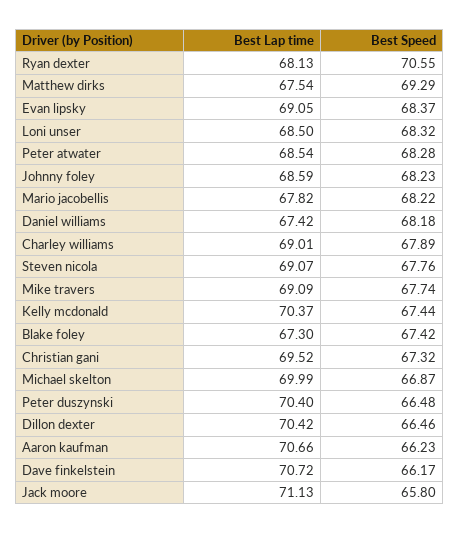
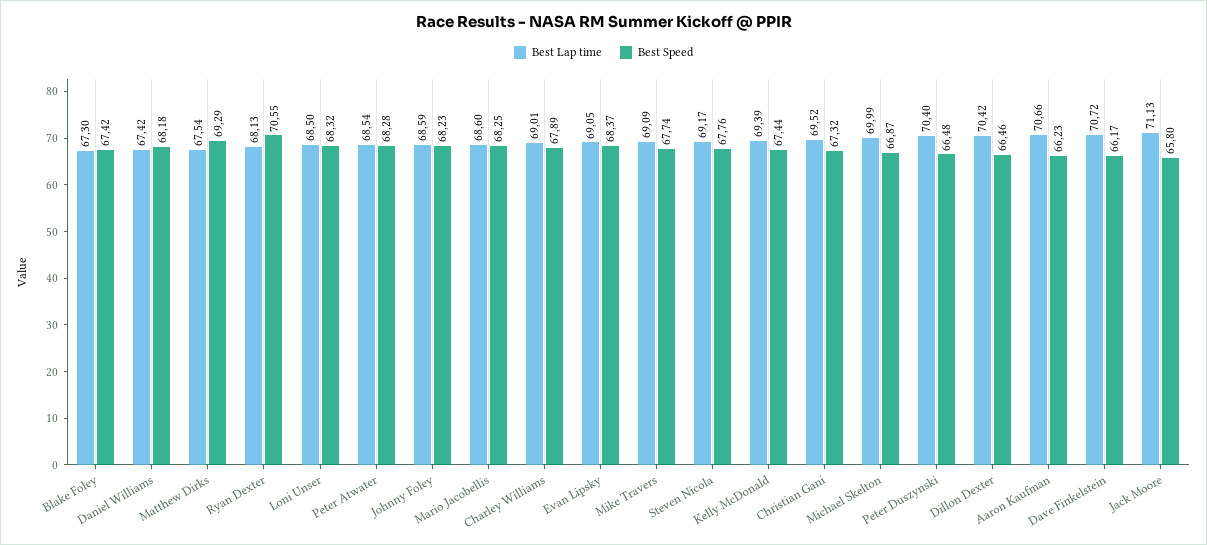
Best Lap time, Mario jacobellis: 67.82 -> 68.6
Best Speed, Mario jacobellis: 68.22 -> 68.25
Best Lap time, Steven nicola: 69.07 -> 69.17
Best Lap time, Kelly mcdonald: 70.37 -> 69.39

